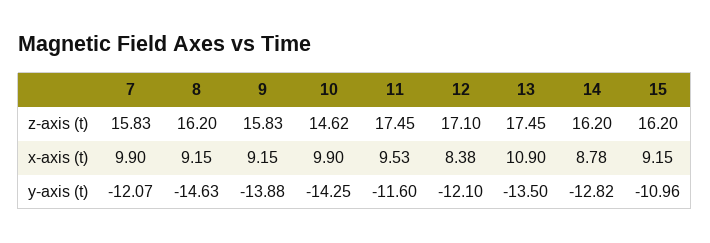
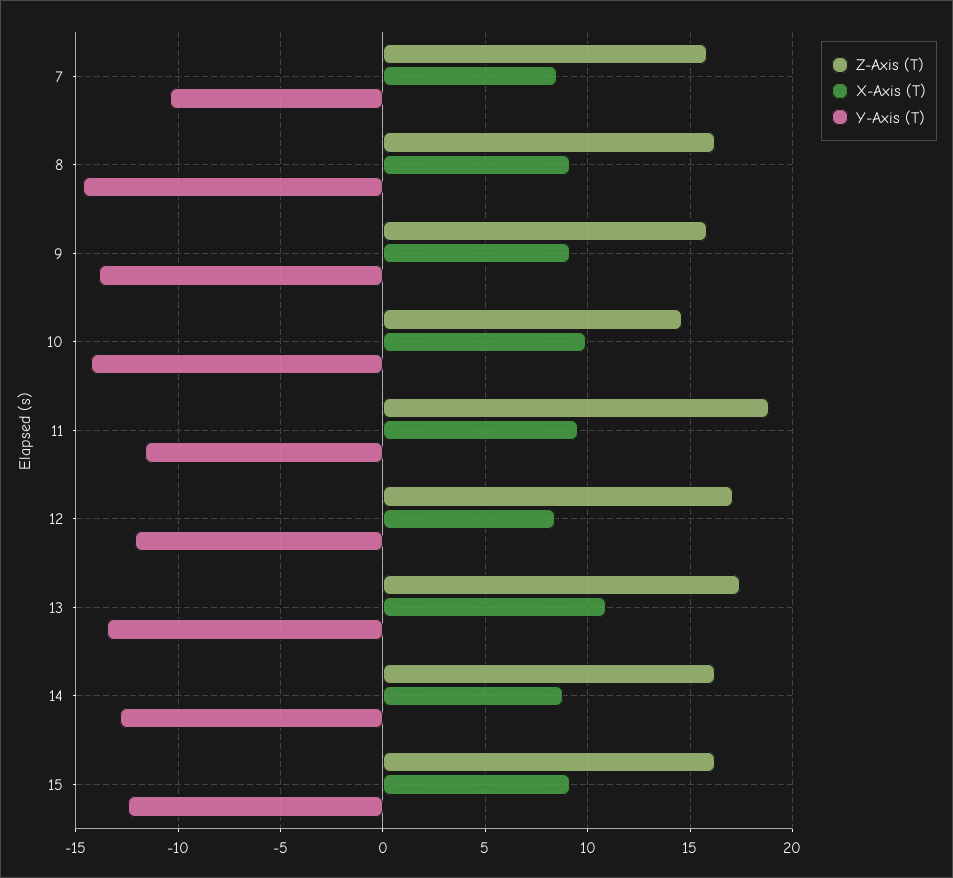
z-axis (t), 11: 17.45 -> 19
x-axis (t), 7: 9.9 -> 8.5
y-axis (t), 7: -12.07 -> -10.5
y-axis (t), 15: -10.96 -> -12.5

